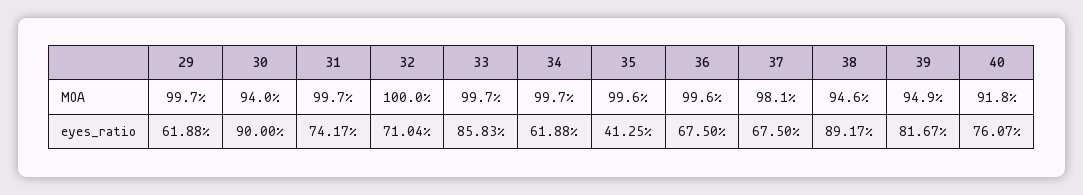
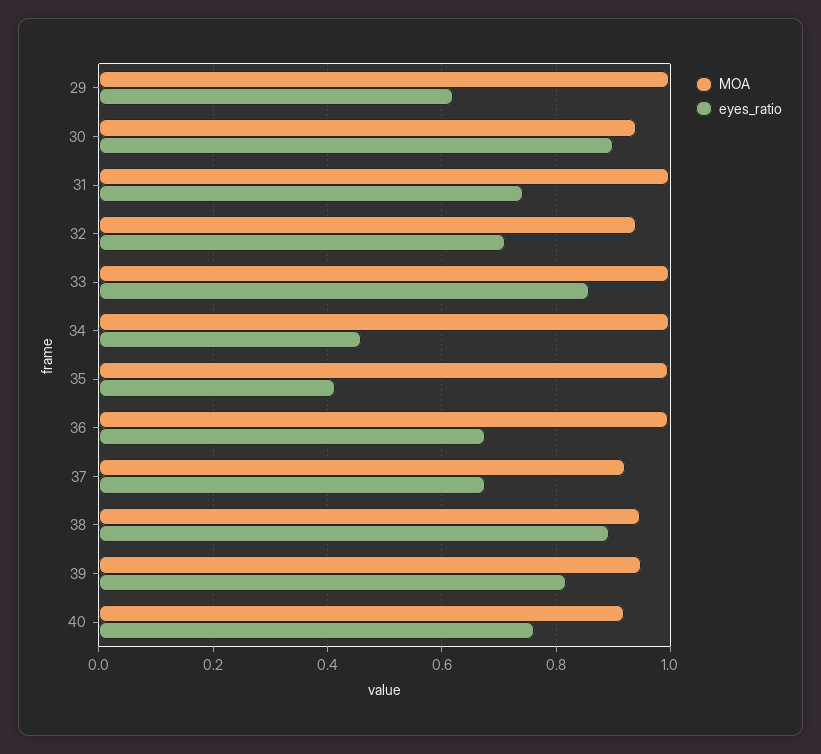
MOA, 32: 1 -> 0.94
MOA, 37: 0.981 -> 0.92
eyes_ratio, 34: 0.6188 -> 0.46

